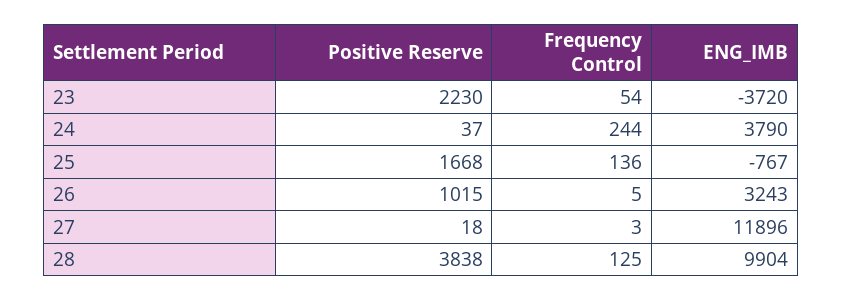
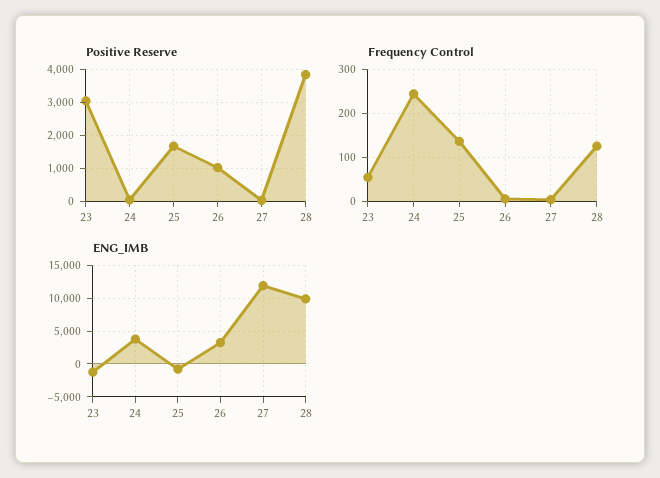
Positive Reserve, 23: 2230 -> 3000
ENG_IMB, 23: -3720 -> -1000

